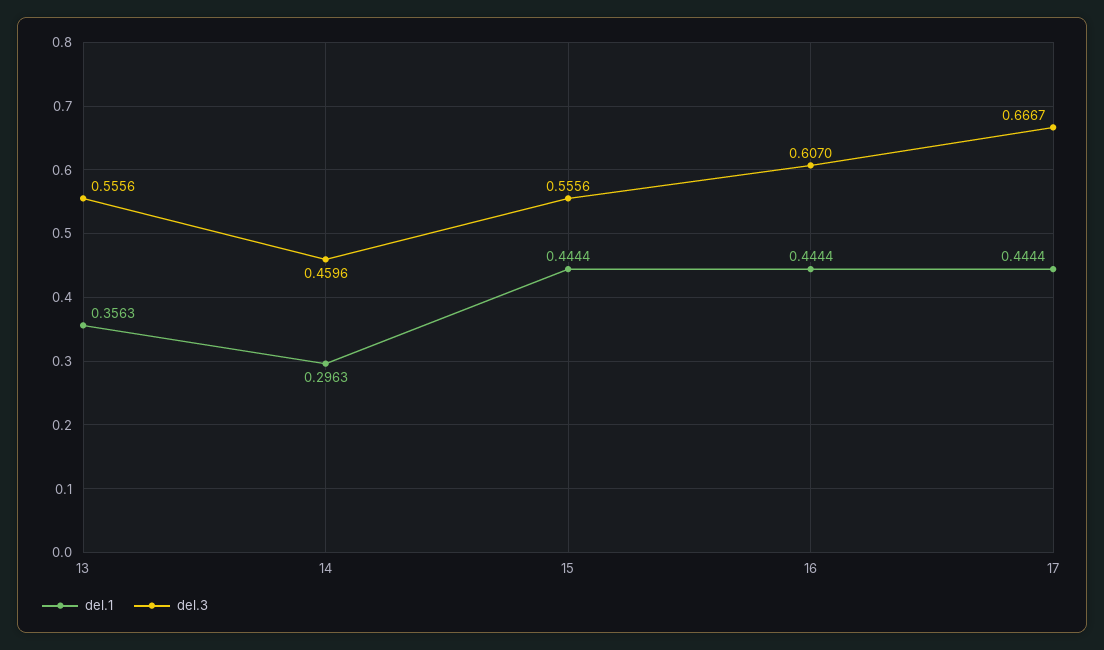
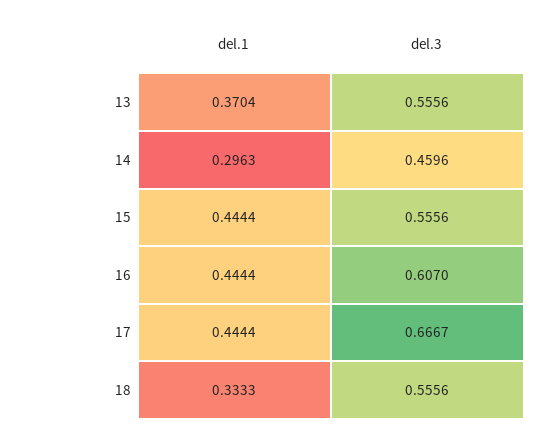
del.1, 13: 0.3563 -> 0.3704
del.1, 18: none -> 0.3333
del.3, 18: none -> 0.5556

